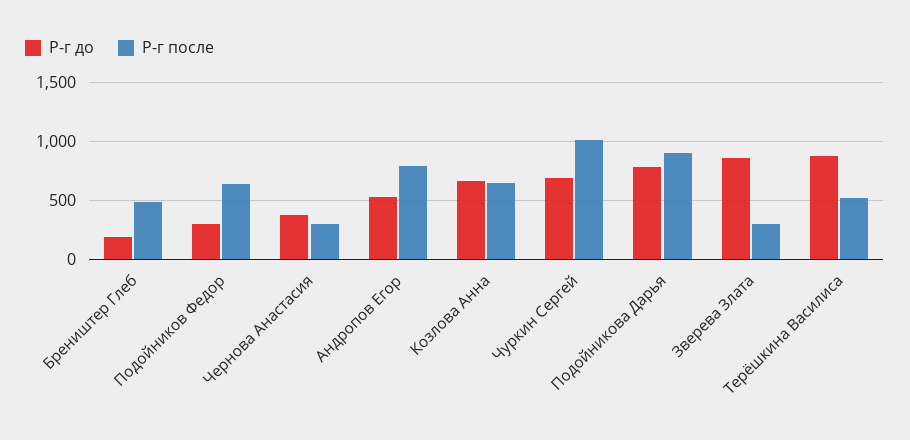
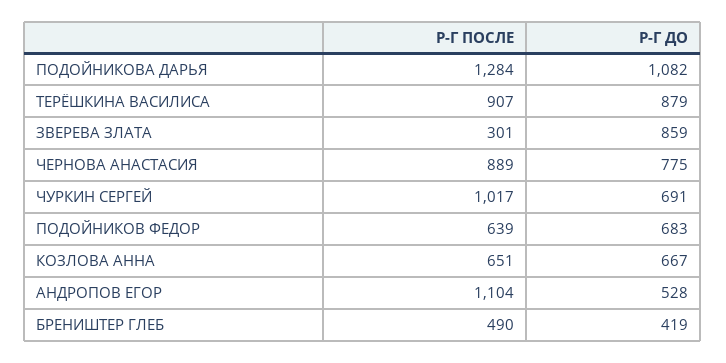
Р-г до, Бреништер Глеб: 200 -> 419
Р-г до, Подойников Федор: 300 -> 683
Р-г до, Чернова Анастасия: 400 -> 775
Р-г после, Чернова Анастасия: 300 -> 889
Р-г после, Андропов Егор: 800 -> 1104
Р-г до, Подойникова Дарья: 800 -> 1082
Р-г после, Подойникова Дарья: 900 -> 1284
Р-г после, Терёшкина Василиса: 500 -> 907

